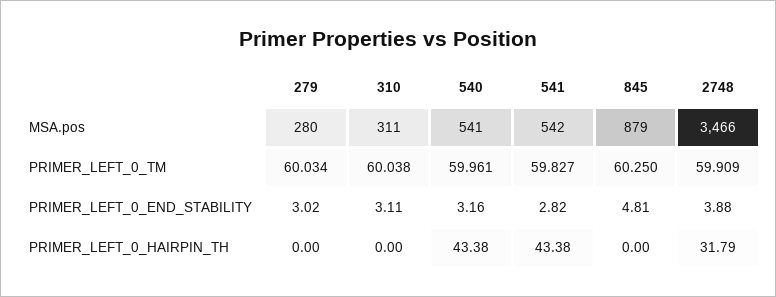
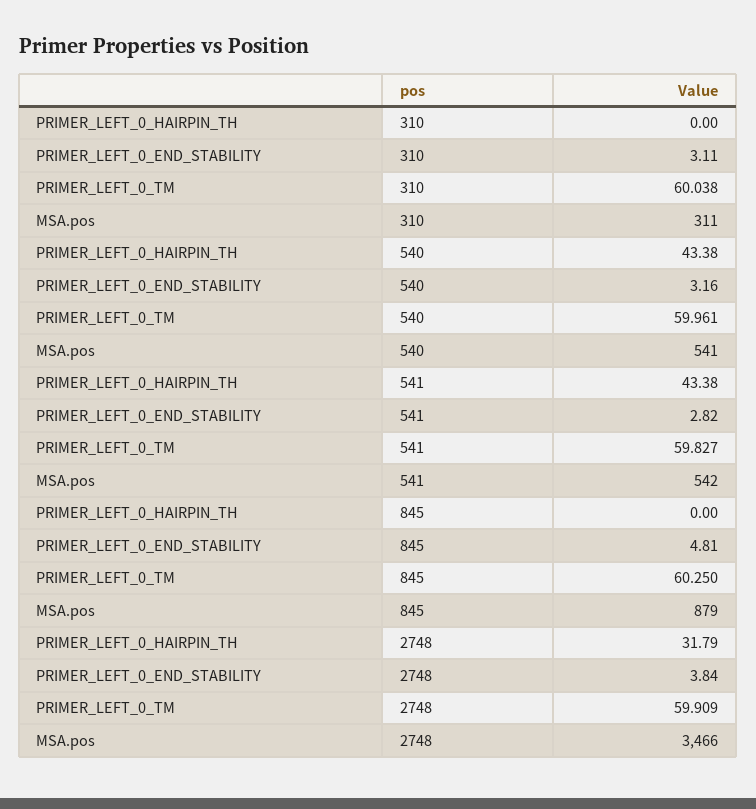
279, MSA.pos: 280 -> none
279, PRIMER_LEFT_0_TM: 60.034 -> none
279, PRIMER_LEFT_0_END_STABILITY: 3.02 -> none
2748, PRIMER_LEFT_0_END_STABILITY: 3.88 -> 3.84
279, PRIMER_LEFT_0_HAIRPIN_TH: 0 -> none

